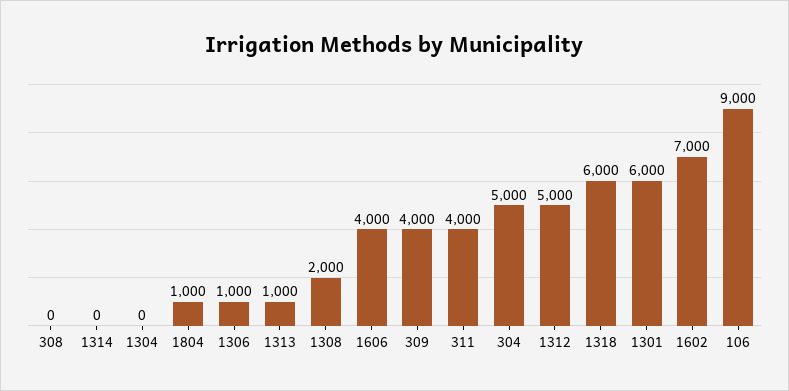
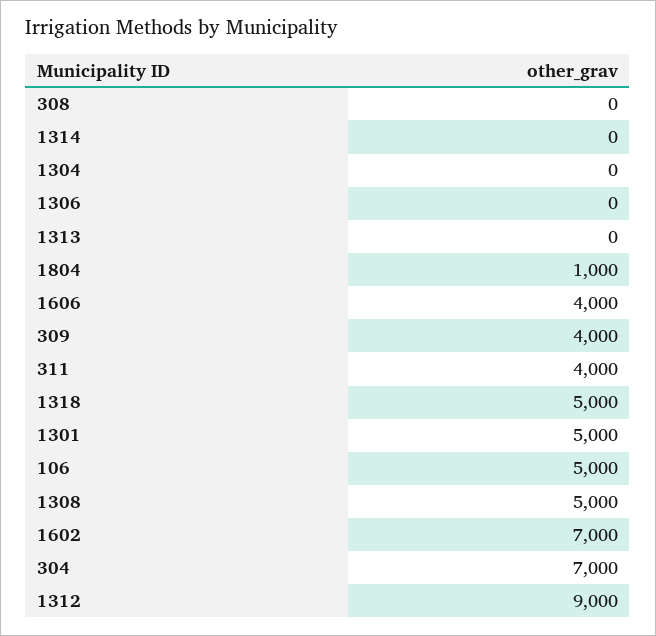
1306: 1000 -> 0
1313: 1000 -> 0
1308: 2000 -> 5000
304: 5000 -> 7000
1312: 5000 -> 9000
1318: 6000 -> 5000
1301: 6000 -> 5000
106: 9000 -> 5000

